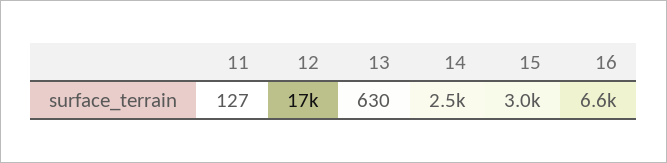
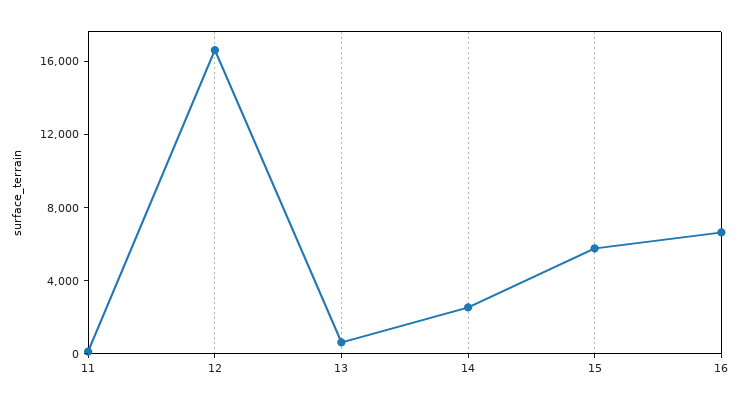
15: 3000 -> 6000

